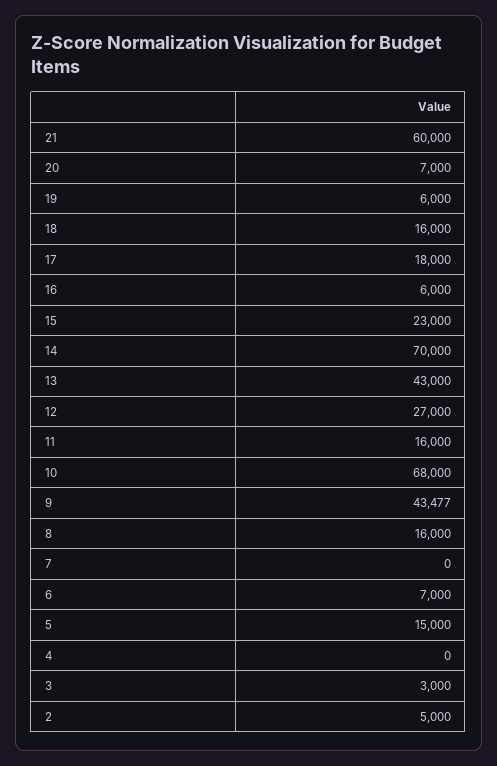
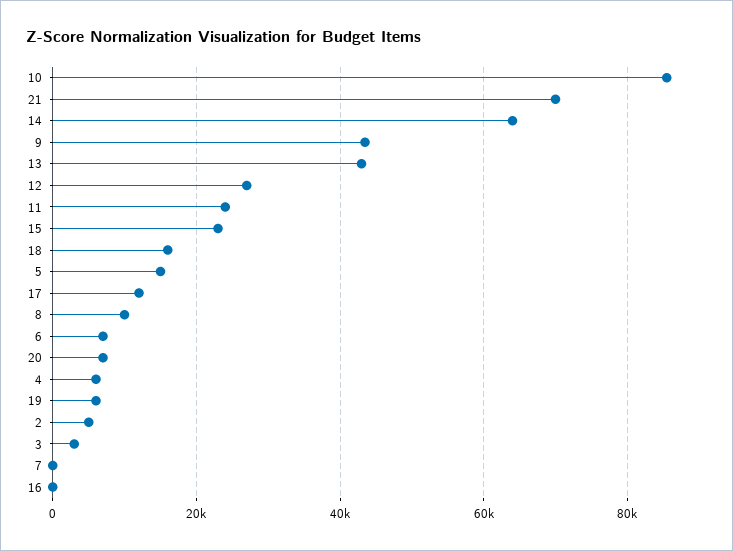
21: 60000 -> 70000
17: 18000 -> 12000
16: 6000 -> 0
14: 70000 -> 64000
11: 16000 -> 24000
10: 68000 -> 86000
8: 16000 -> 10000
4: 0 -> 6000

